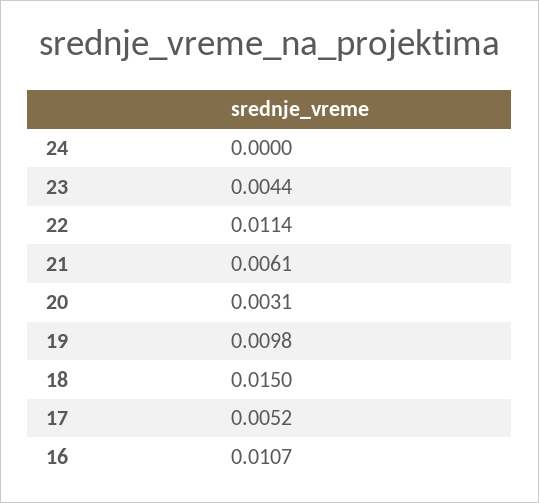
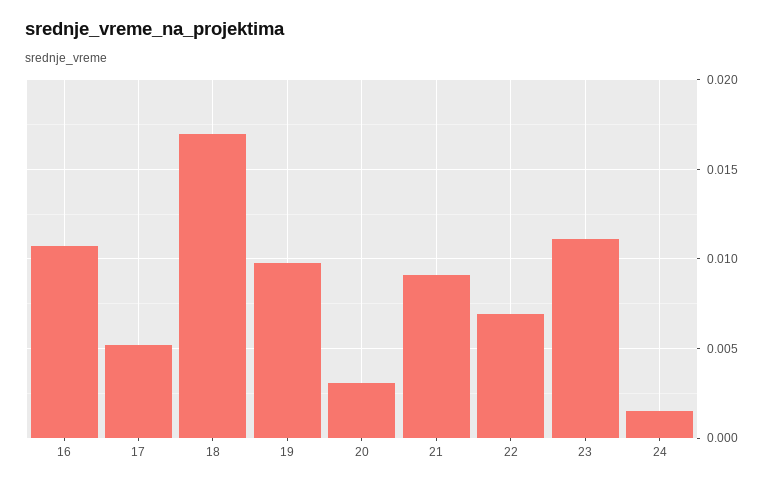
24: 0 -> 0.0015
23: 0.0044 -> 0.011
22: 0.0114 -> 0.007
21: 0.0061 -> 0.009
18: 0.015 -> 0.017

